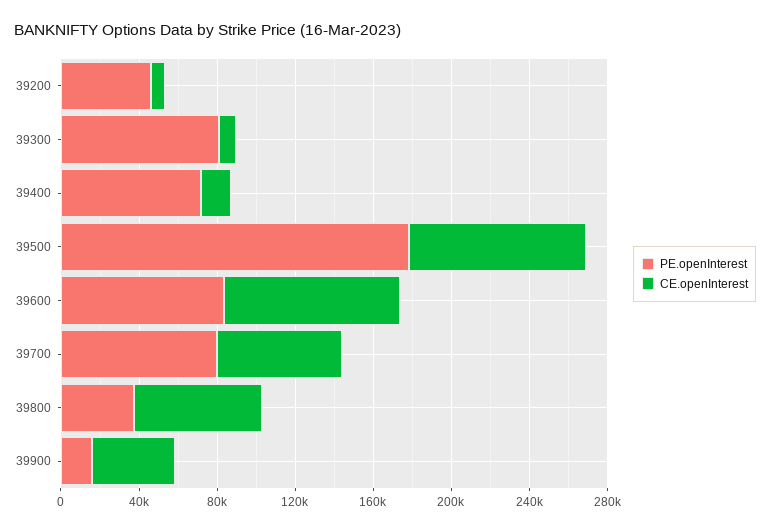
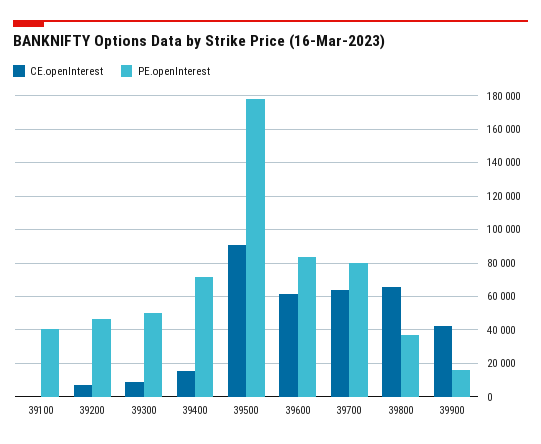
PE.openInterest, 39300: 80000 -> 50000
CE.openInterest, 39600: 90000 -> 60000
CE.openInterest, 39100: none -> 0
PE.openInterest, 39100: none -> 40000

